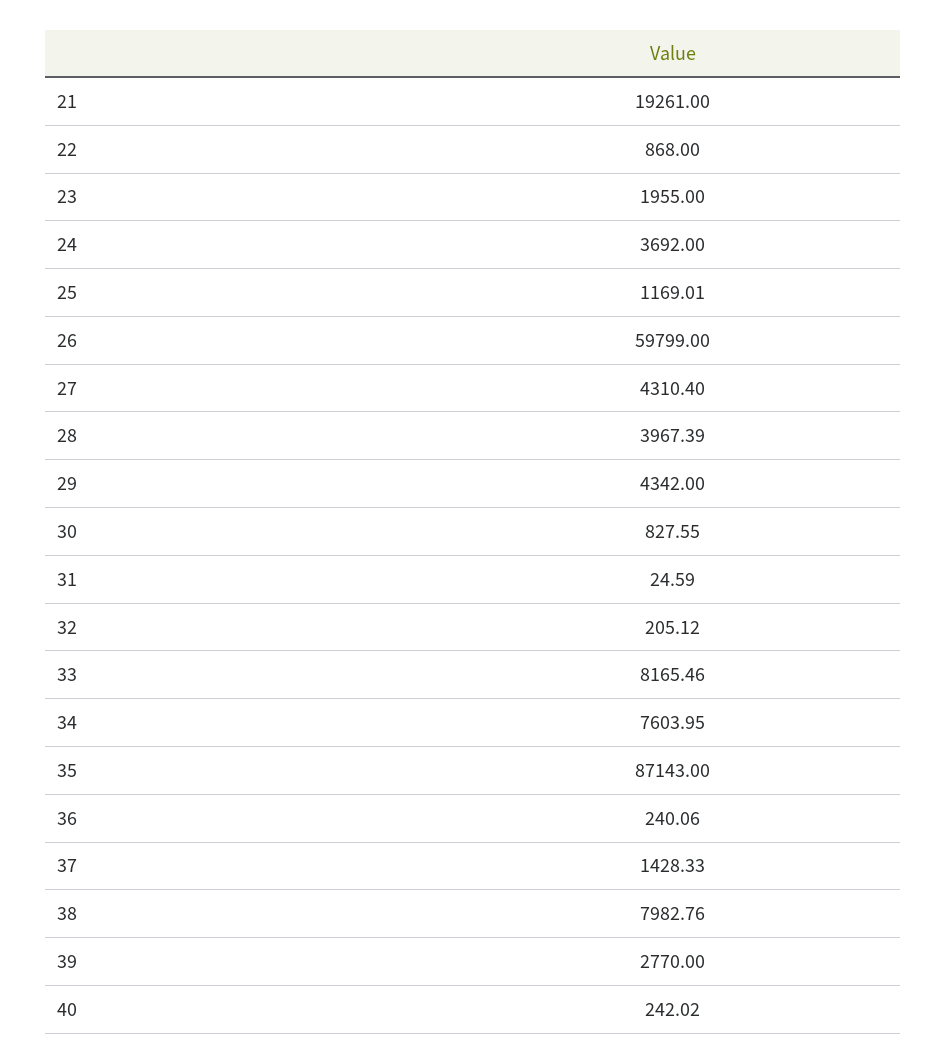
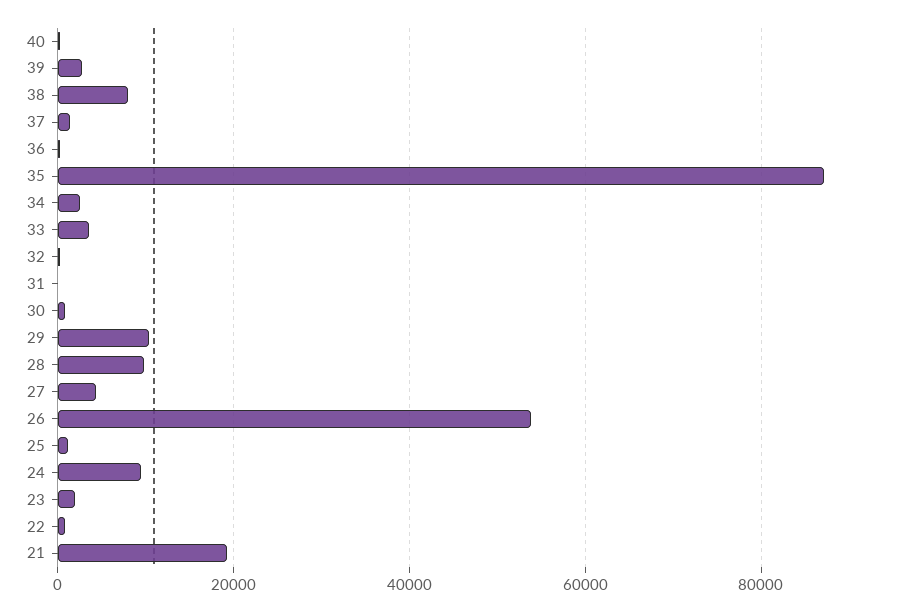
24: 3692 -> 10000
26: 59799 -> 54000
28: 3967.39 -> 10000
29: 4342 -> 10000
33: 8165.46 -> 4000
34: 7603.95 -> 2000

